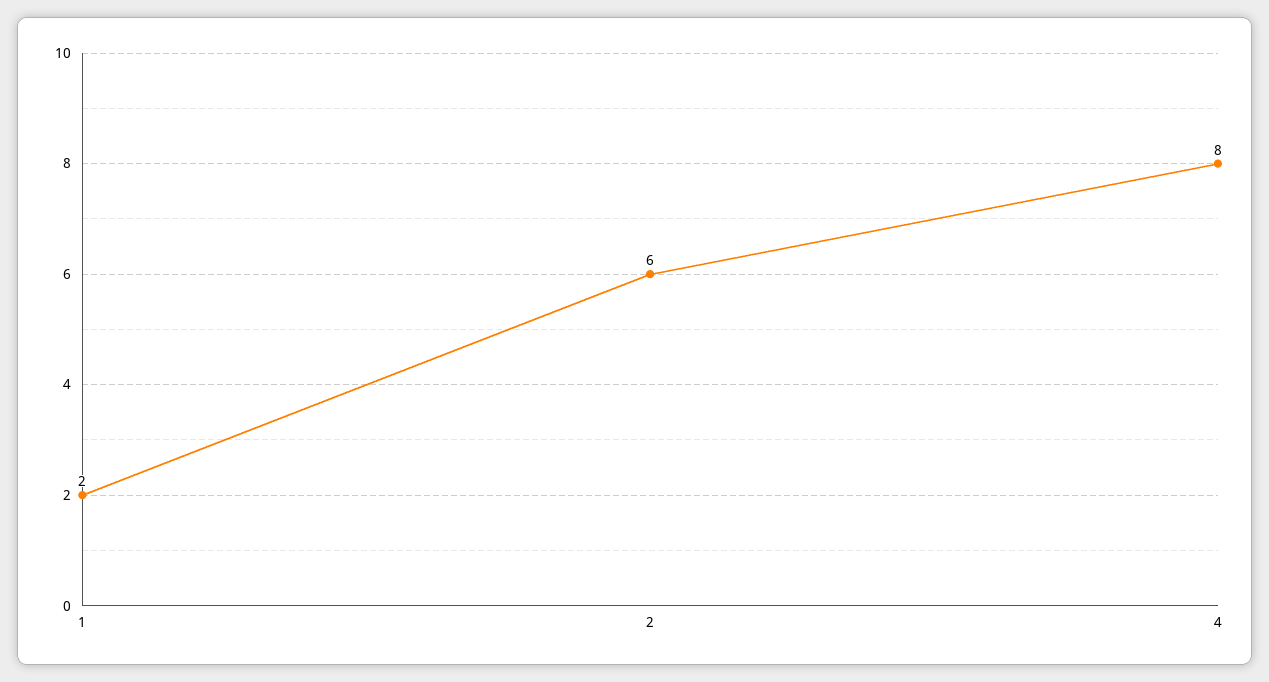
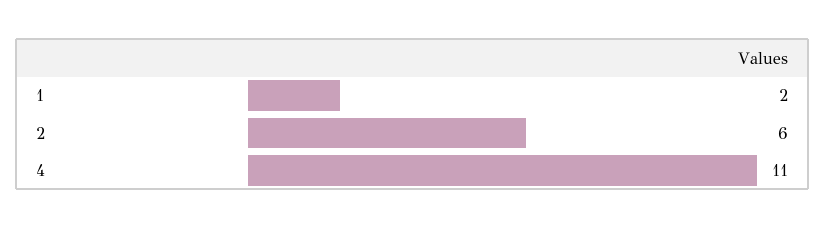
4: 8 -> 11

